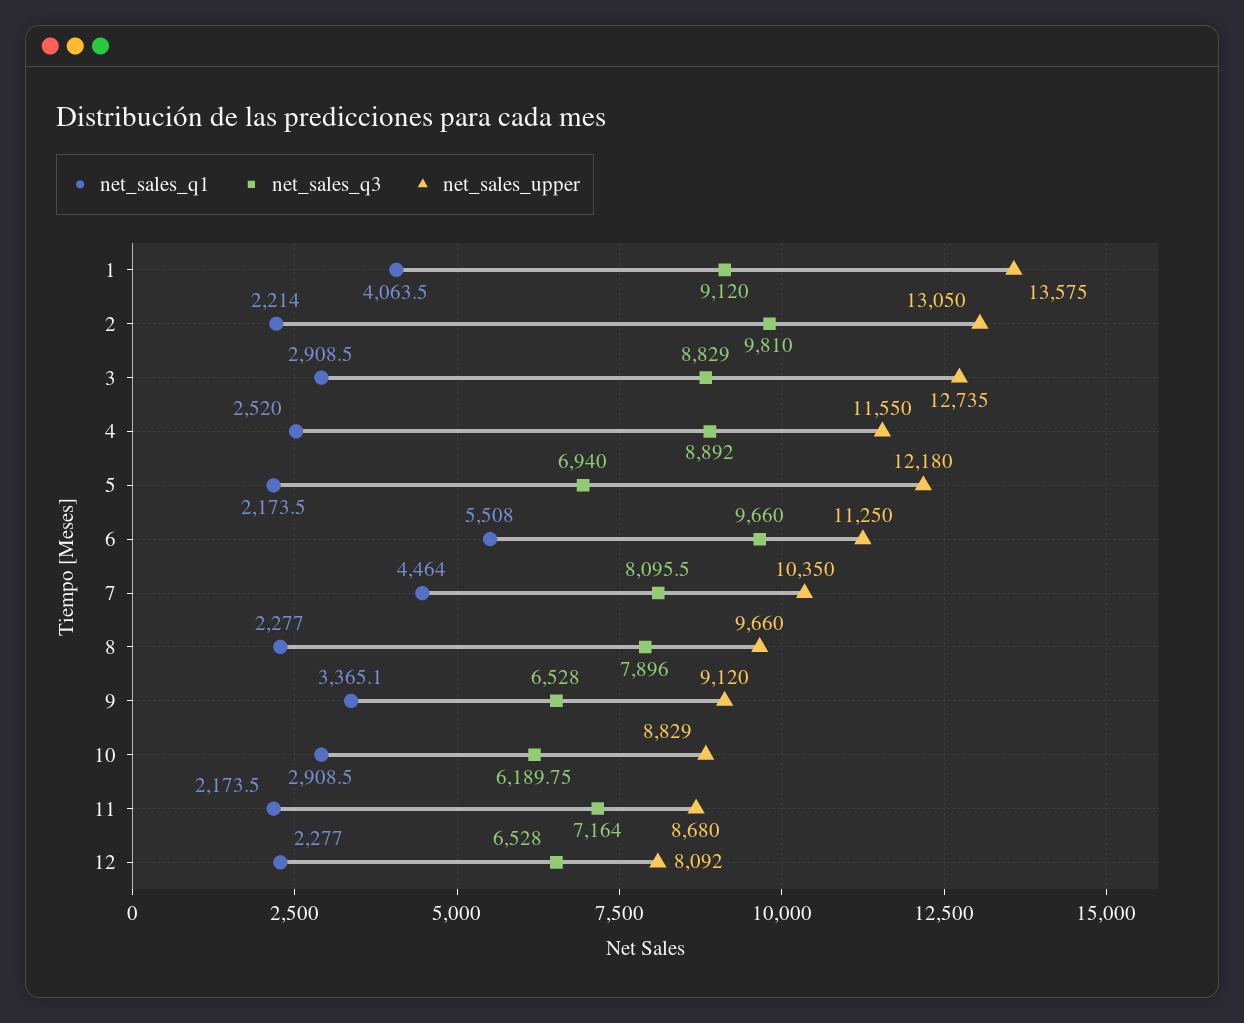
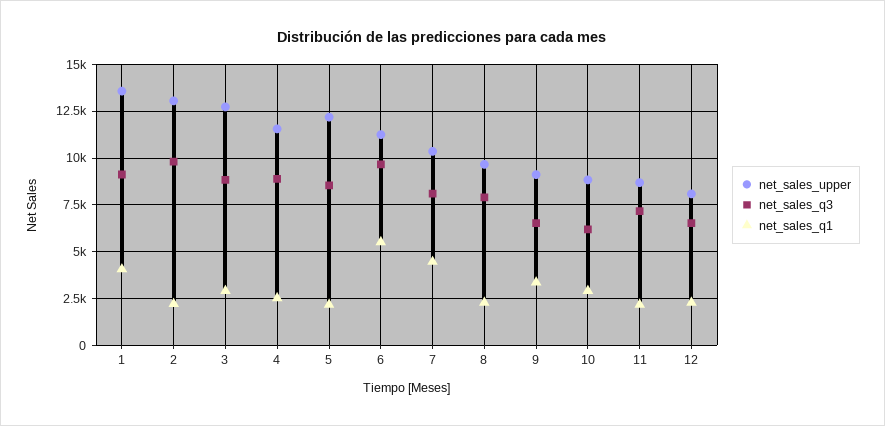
net_sales_q3, 5: 6940 -> 8500

